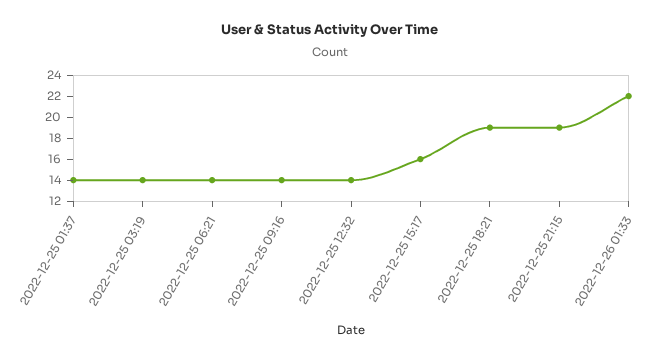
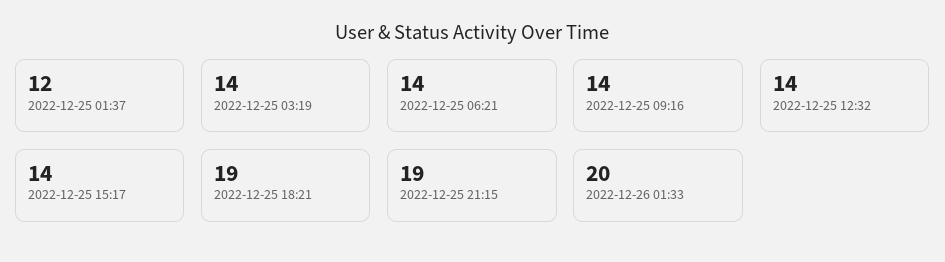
2022-12-25 01:37: 14 -> 12
2022-12-25 15:17: 16 -> 14
2022-12-26 01:33: 22 -> 20

